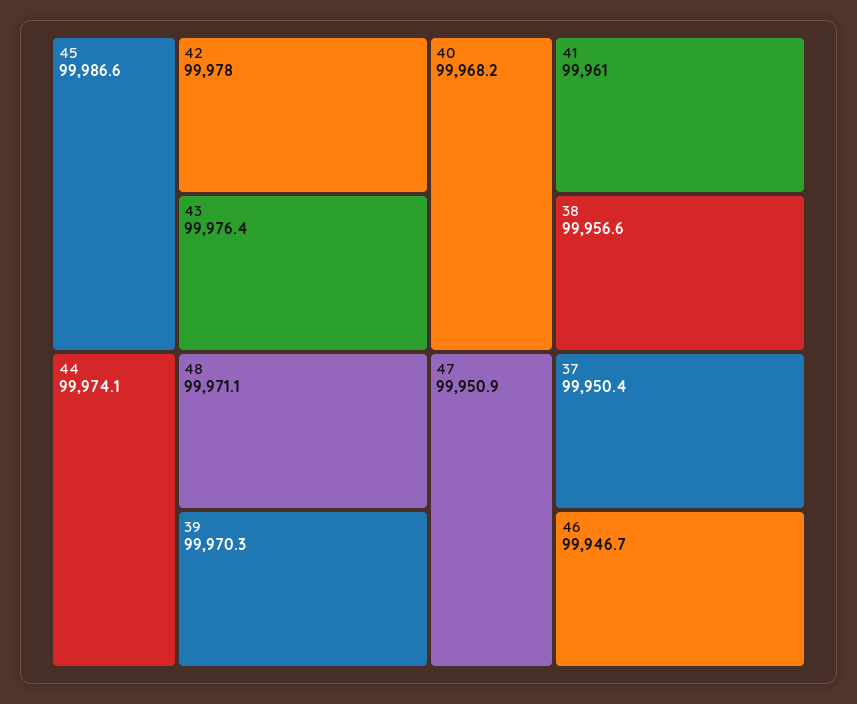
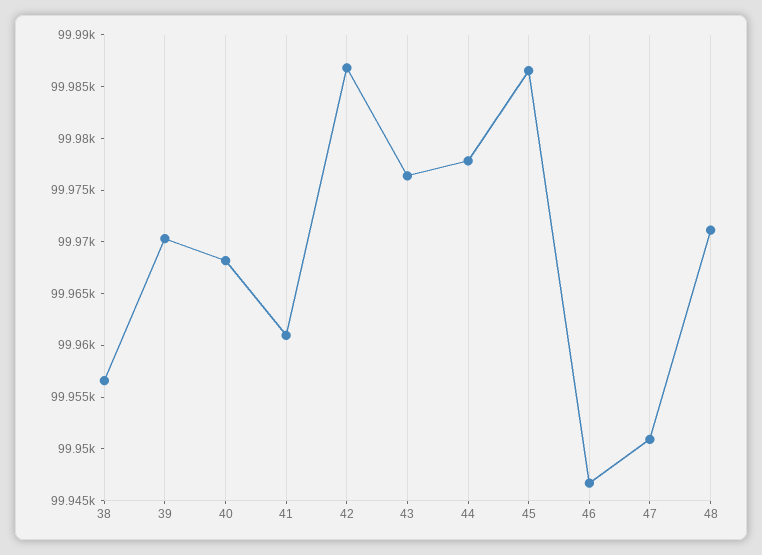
42: 99978 -> 99987
44: 99974.1 -> 99978
37: 99950.4 -> none

